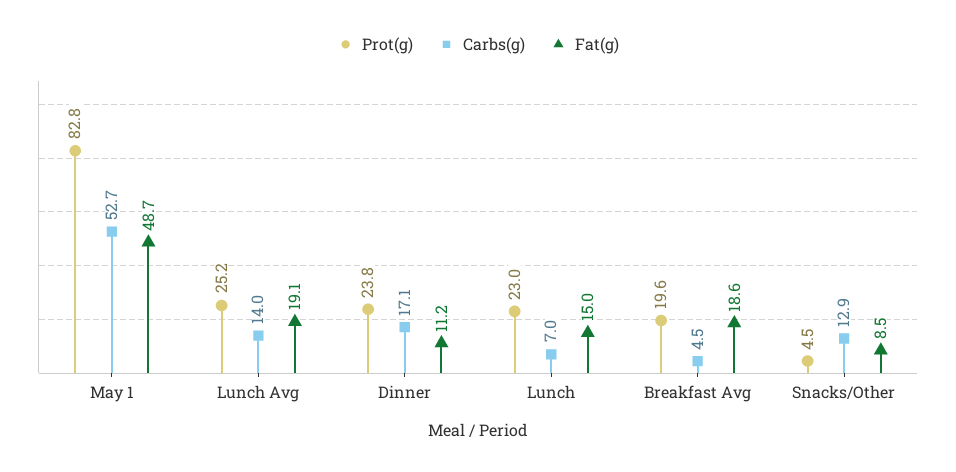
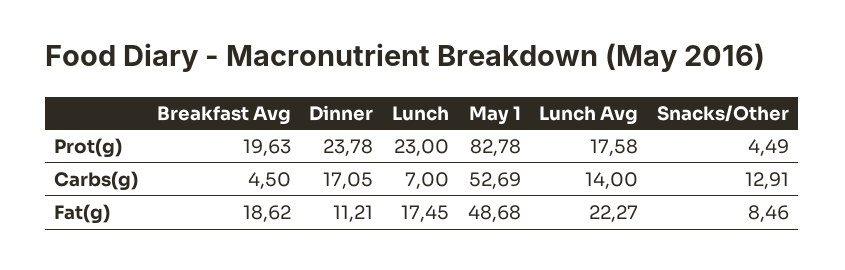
Prot(g), Lunch Avg: 25.2 -> 17.58
Fat(g), Lunch Avg: 19.1 -> 22.27
Fat(g), Lunch: 15 -> 17.45

